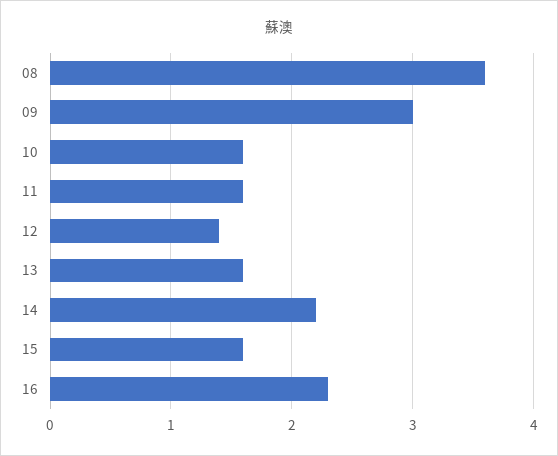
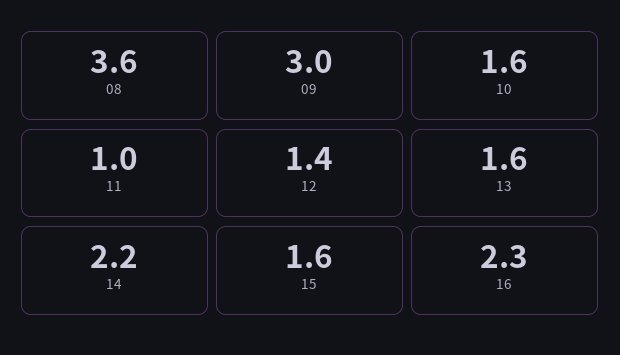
11: 1.6 -> 1

